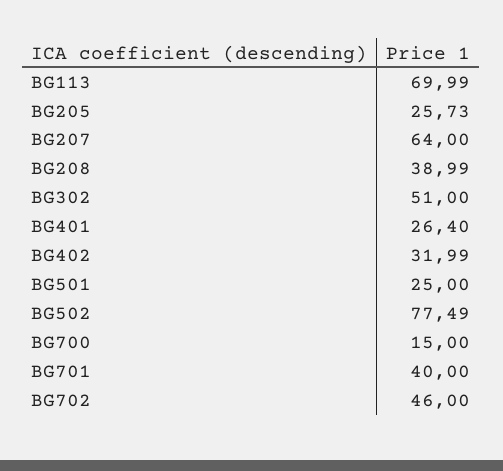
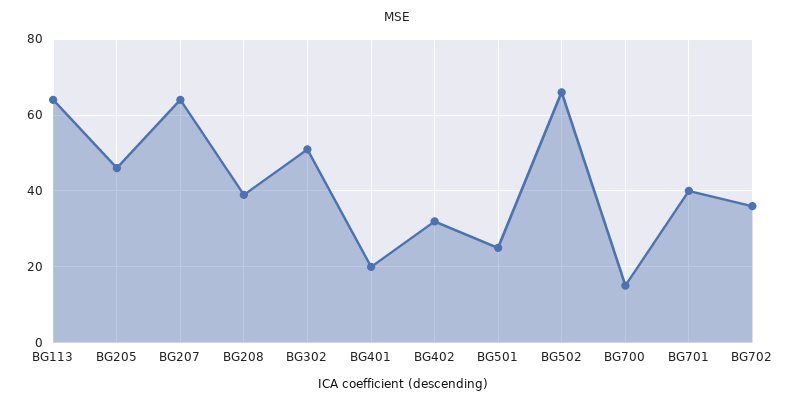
BG113: 69.99 -> 64
BG205: 25.73 -> 46
BG401: 26.4 -> 20
BG502: 77.49 -> 66
BG702: 46 -> 36

